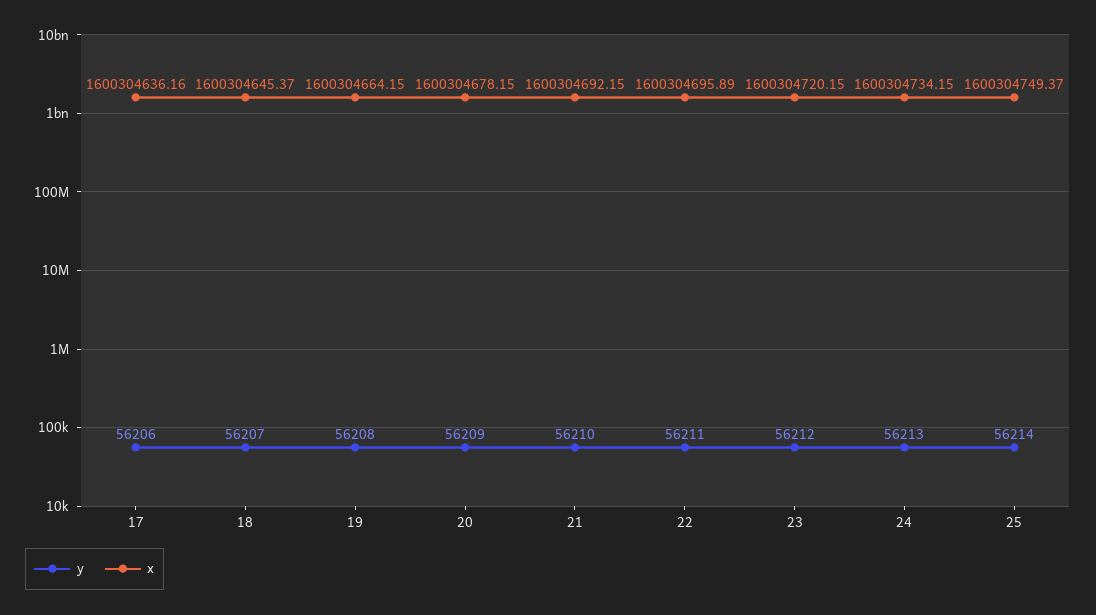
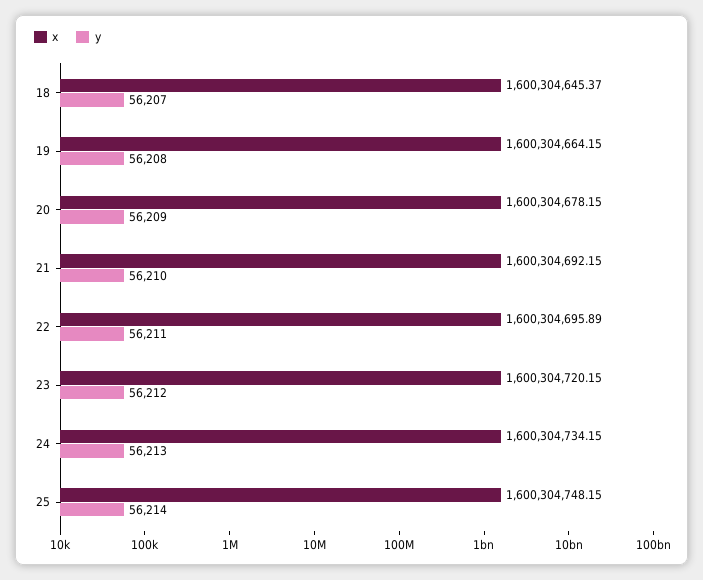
y, 17: 56206 -> none
x, 17: 1600304636.16 -> none
x, 25: 1600304749.37 -> 1600304748.15

